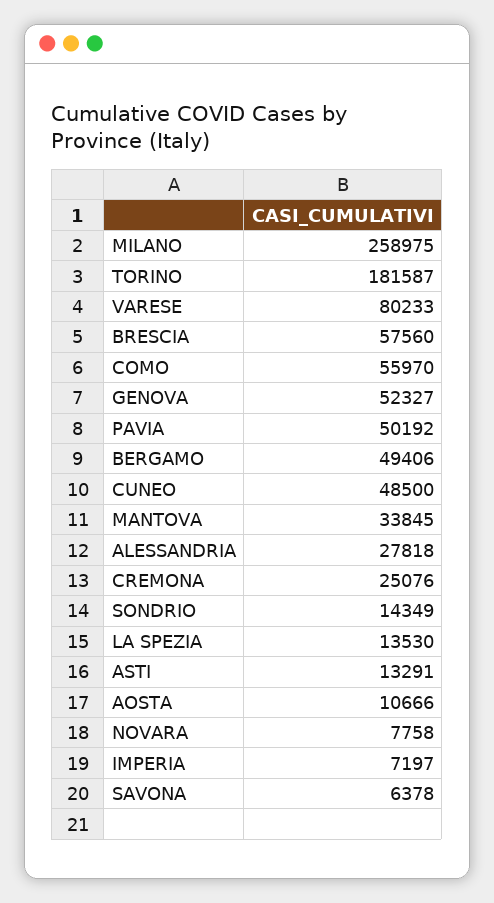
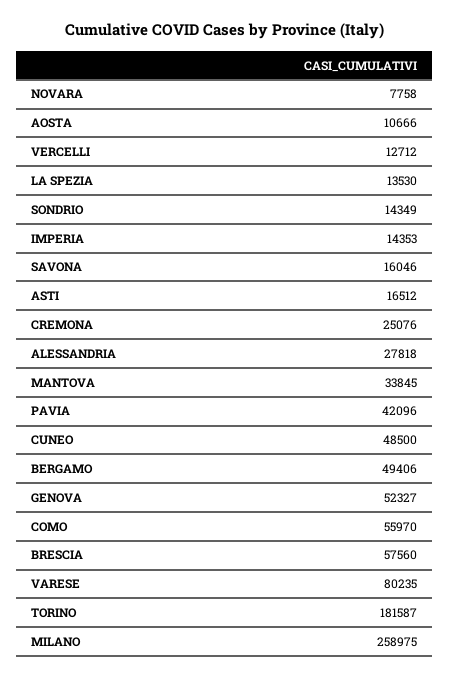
VARESE: 80233 -> 80235
PAVIA: 50192 -> 42096
ASTI: 13291 -> 16512
IMPERIA: 7197 -> 14353
SAVONA: 6378 -> 16046
VERCELLI: none -> 12712

